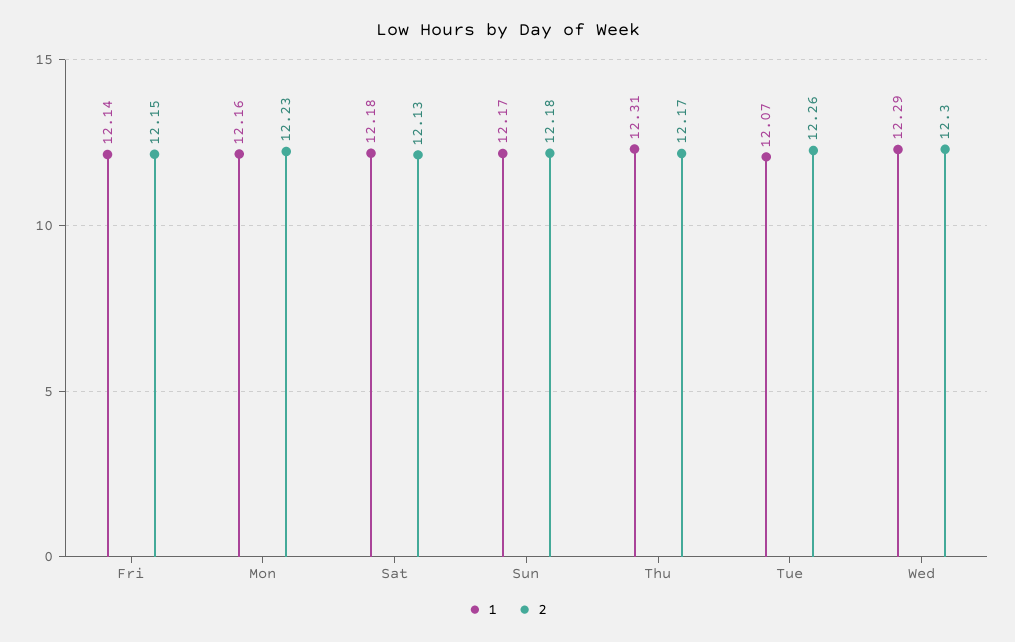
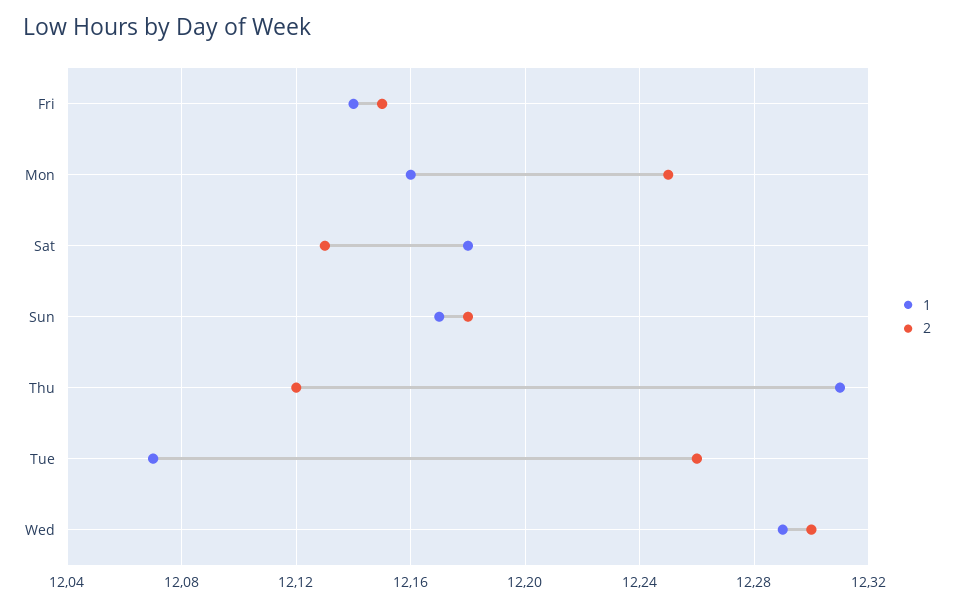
2, Mon: 12.23 -> 12.25
2, Thu: 12.17 -> 12.12

